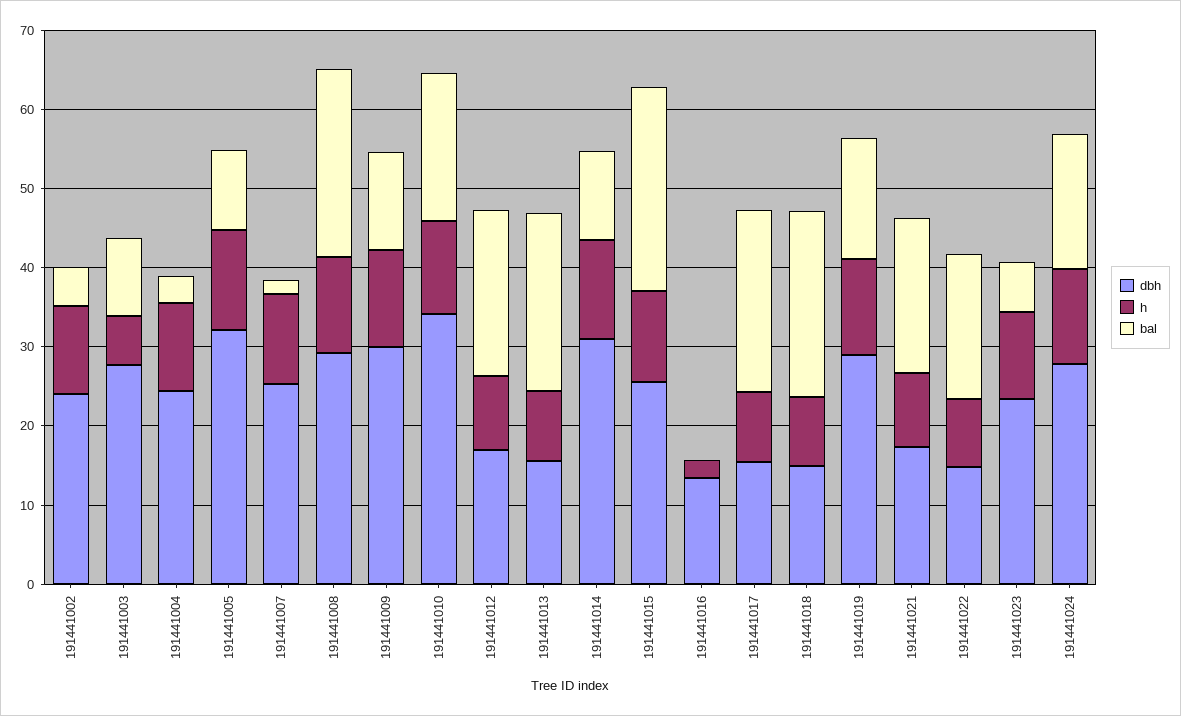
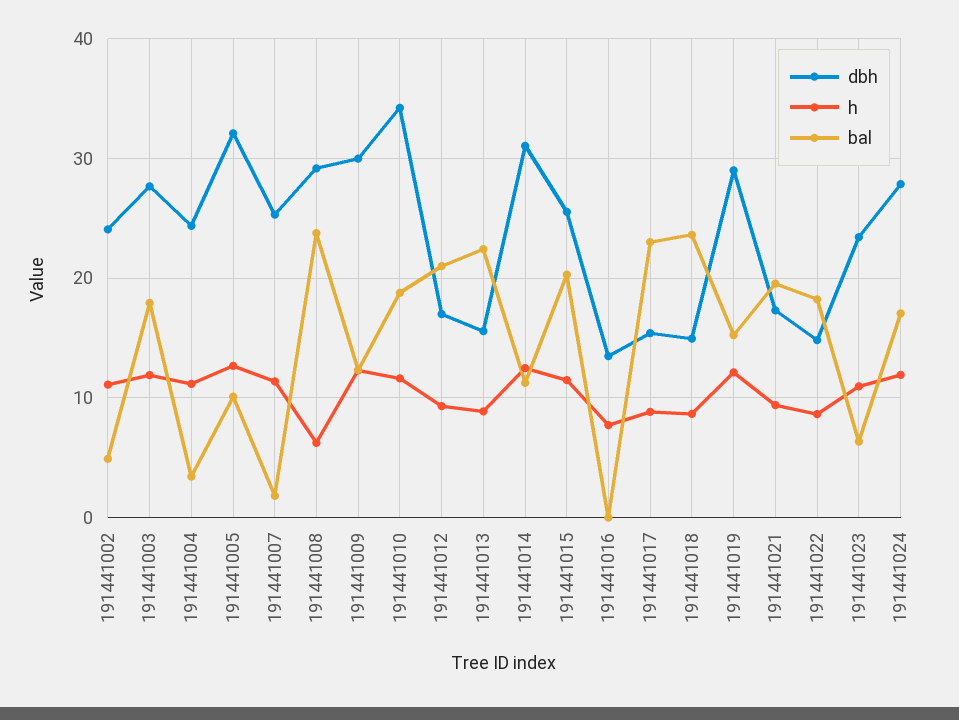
h, 191441003: 6 -> 12
bal, 191441003: 10 -> 18
h, 191441008: 12 -> 6
bal, 191441015: 26 -> 20
h, 191441016: 2 -> 8

